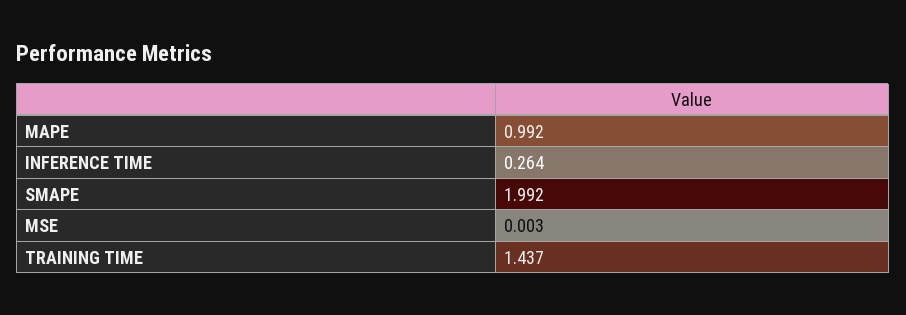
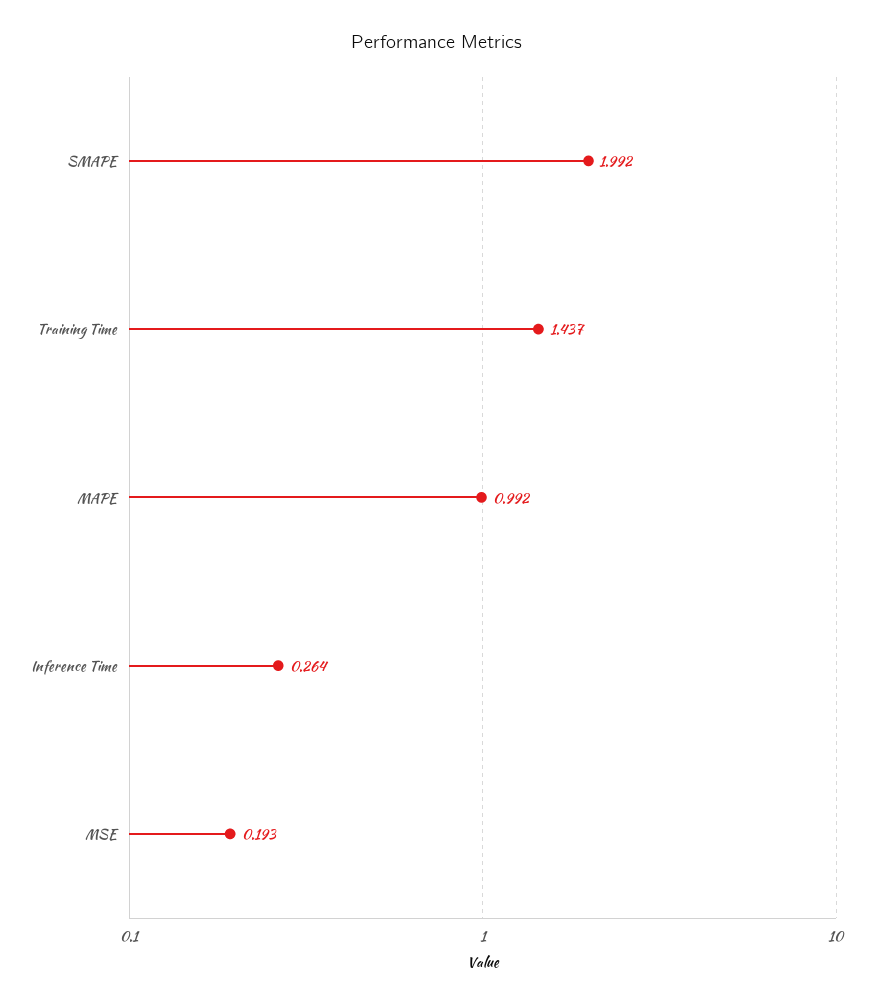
MSE: 0.003 -> 0.193

